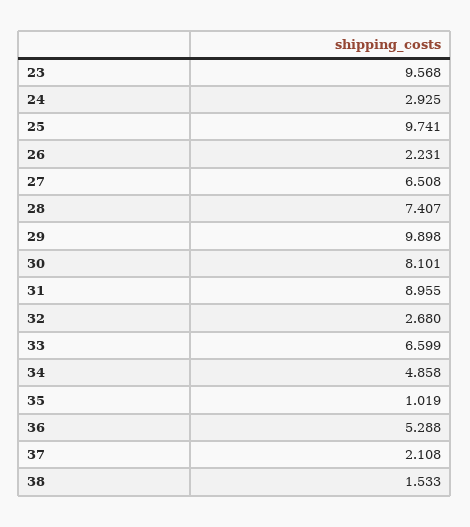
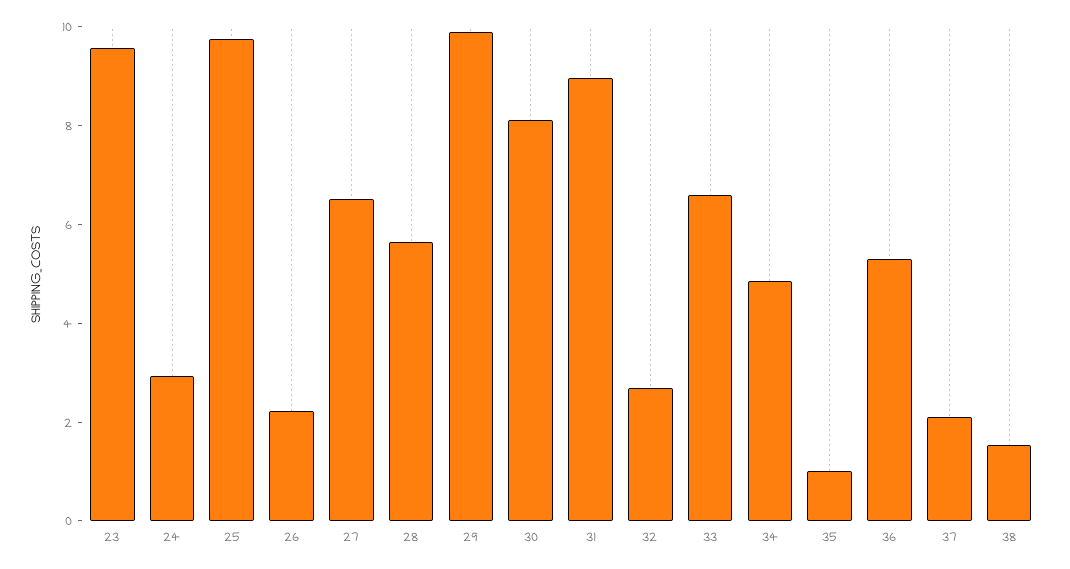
28: 7.407 -> 5.5

